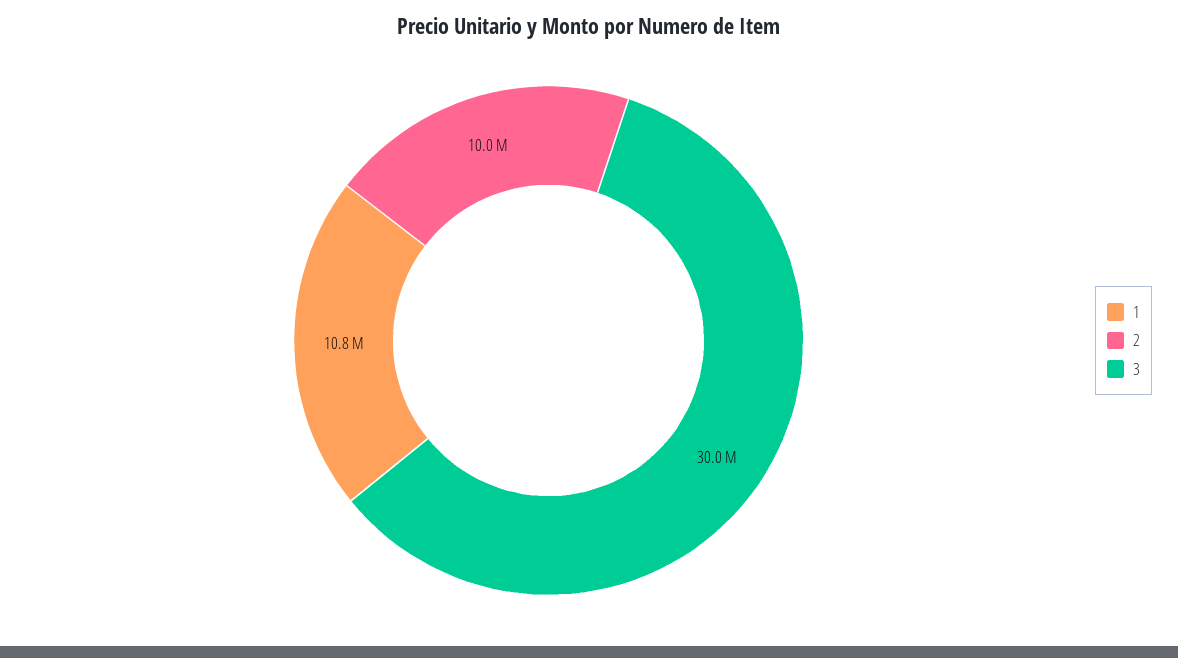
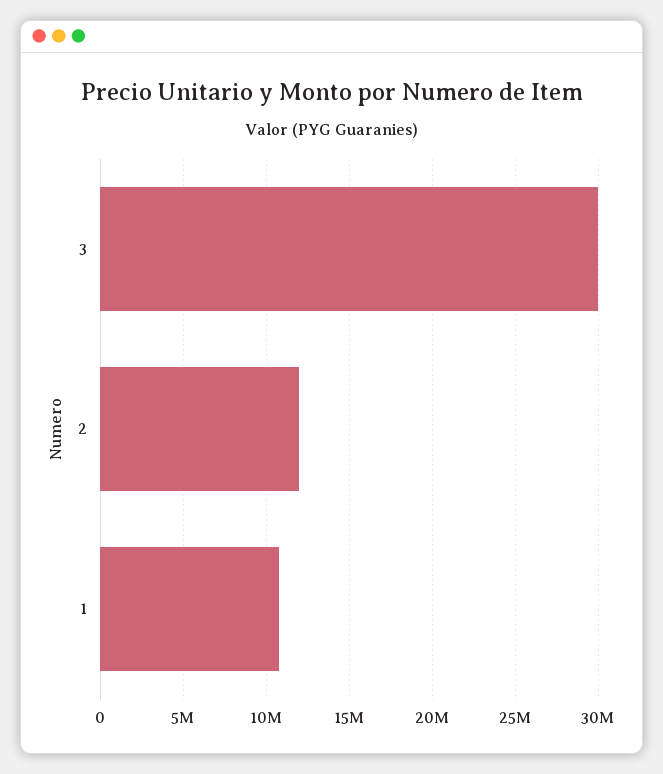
2: 10000000 -> 12000000

